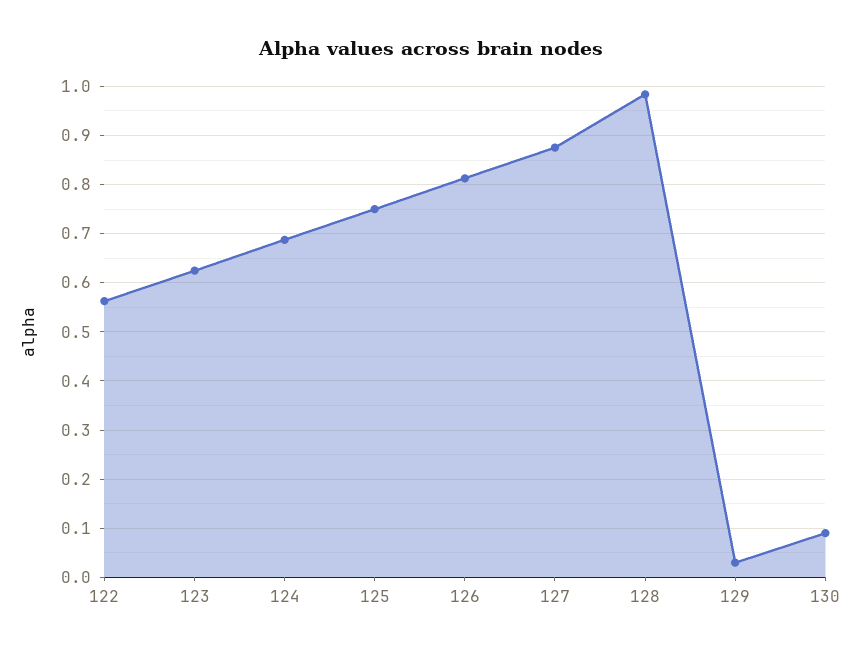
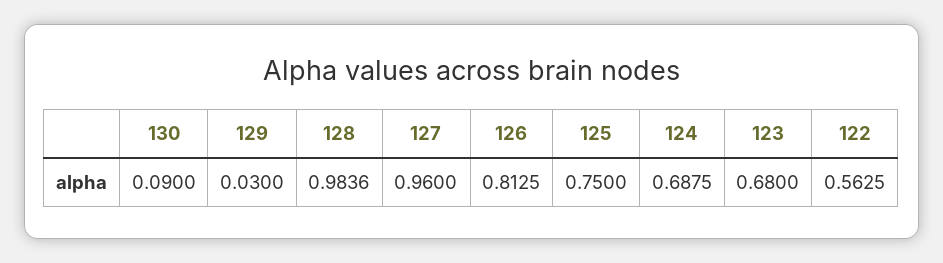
123: 0.62 -> 0.68
127: 0.88 -> 0.96

